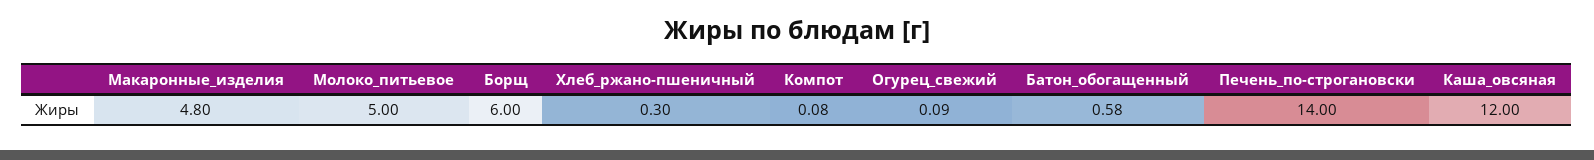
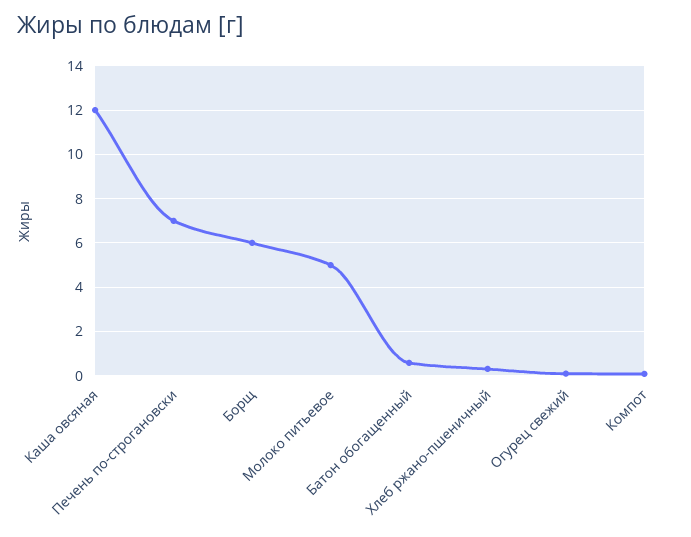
Макаронные_изделия: 4.8 -> none
Печень_по-строгановски: 14 -> 7

